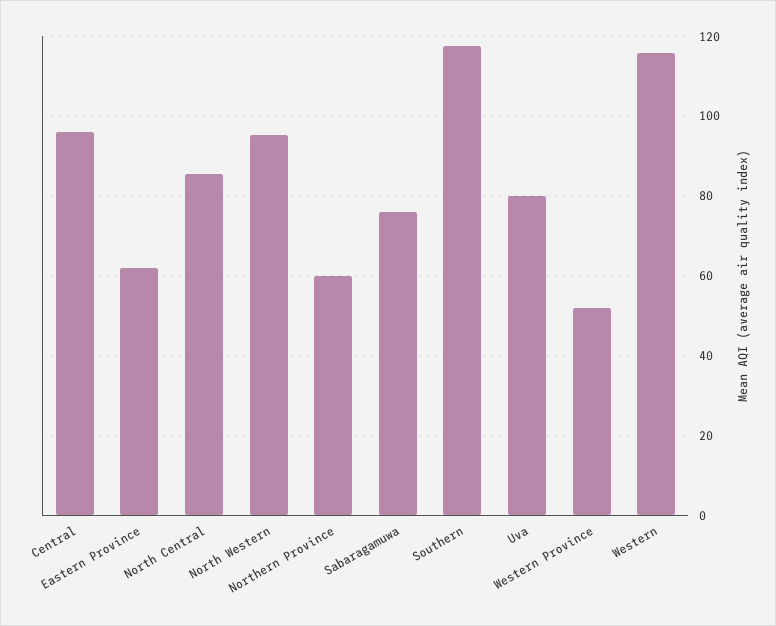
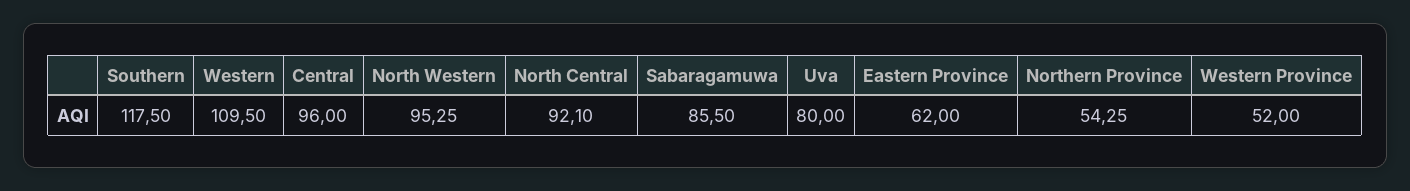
North Central: 86 -> 92.1
Northern Province: 60 -> 54.25
Sabaragamuwa: 76 -> 85.5
Western: 116 -> 109.5

